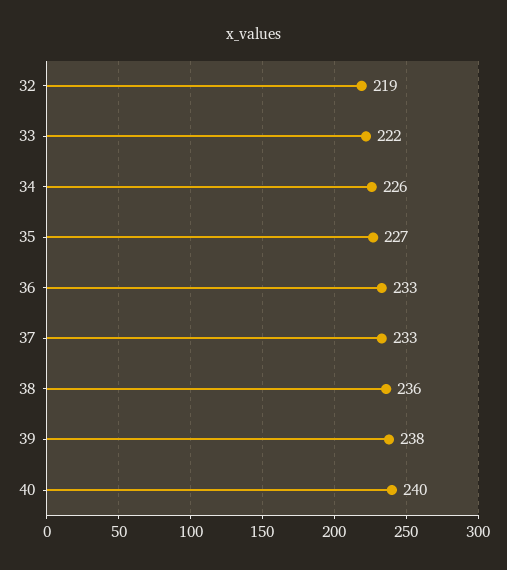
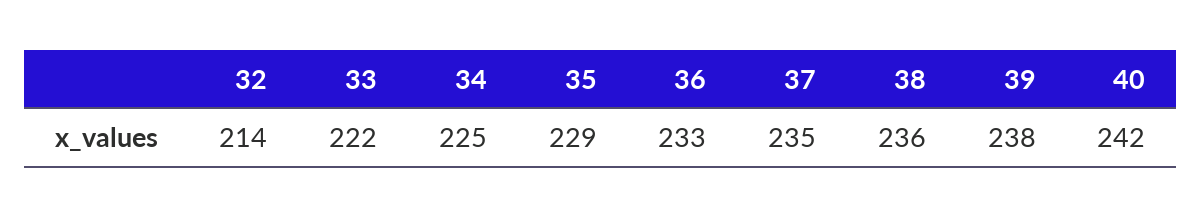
32: 219 -> 214
34: 226 -> 225
35: 227 -> 229
37: 233 -> 235
40: 240 -> 242

